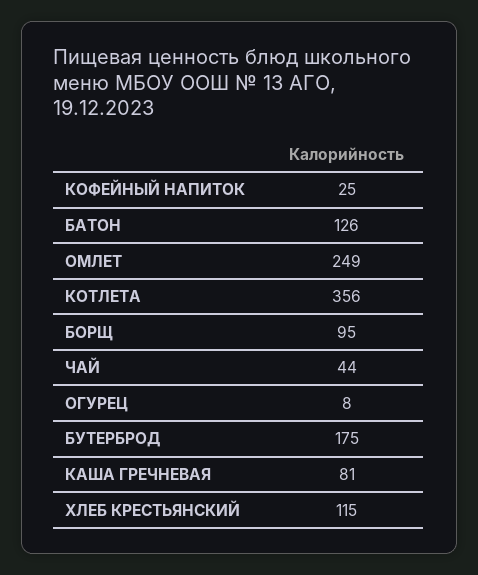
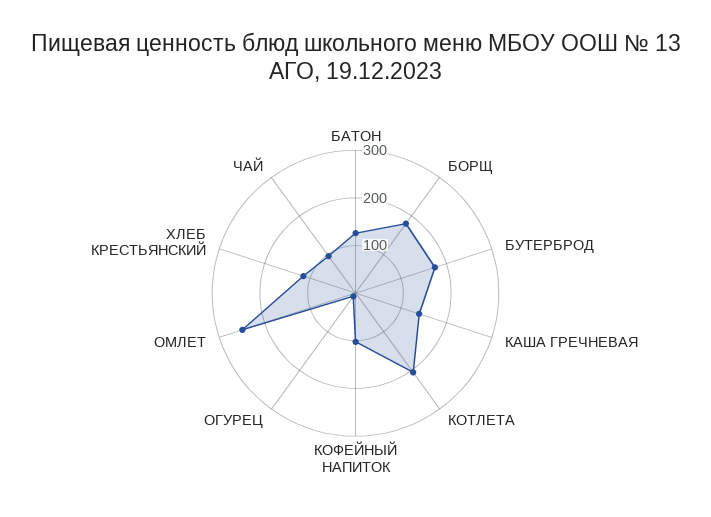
КОФЕЙНЫЙ НАПИТОК: 25 -> 100
КОТЛЕТА: 356 -> 200
БОРЩ: 95 -> 180
ЧАЙ: 44 -> 100
КАША ГРЕЧНЕВАЯ: 81 -> 140

